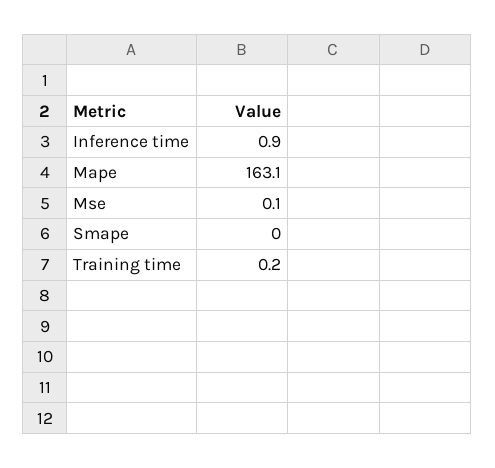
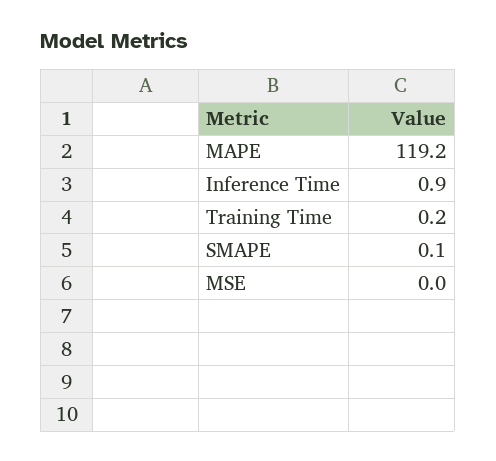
Mape: 163.1 -> 119.2
Mse: 0.1 -> 0
Smape: 0 -> 0.1

